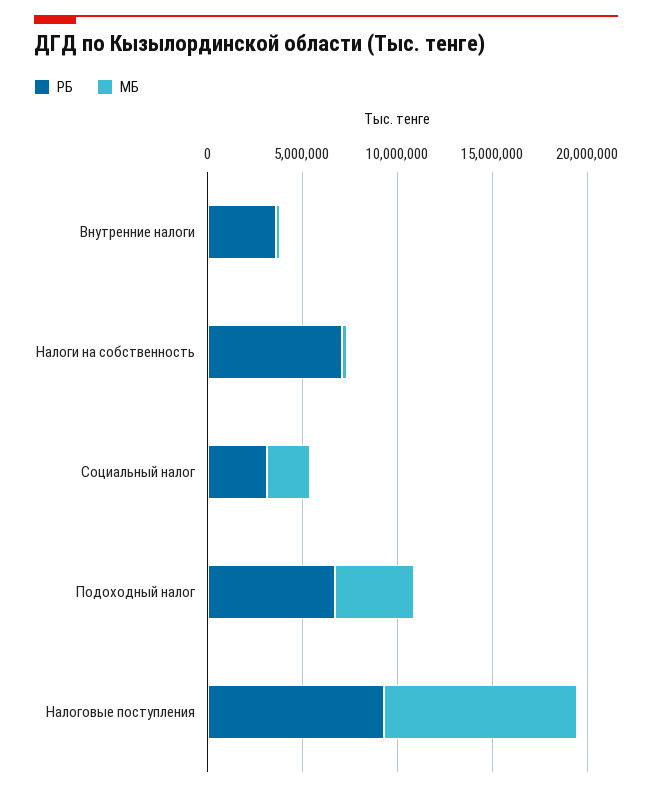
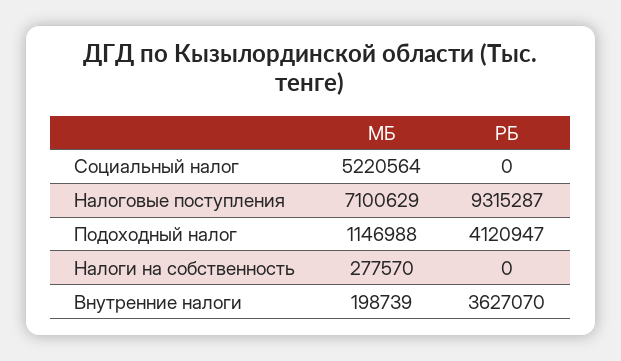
РБ, Налоги на собственность: 7000000 -> 0
РБ, Социальный налог: 3000000 -> 0
МБ, Социальный налог: 2000000 -> 5220564
РБ, Подоходный налог: 7000000 -> 4120947
МБ, Подоходный налог: 4000000 -> 1146988
МБ, Налоговые поступления: 10000000 -> 7100629

